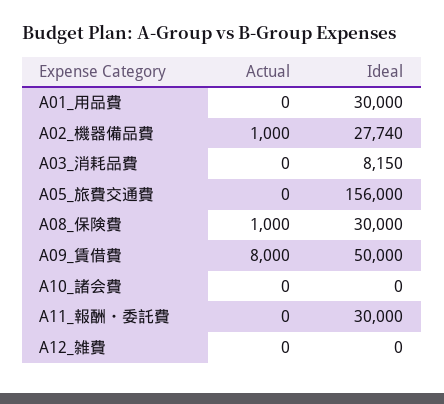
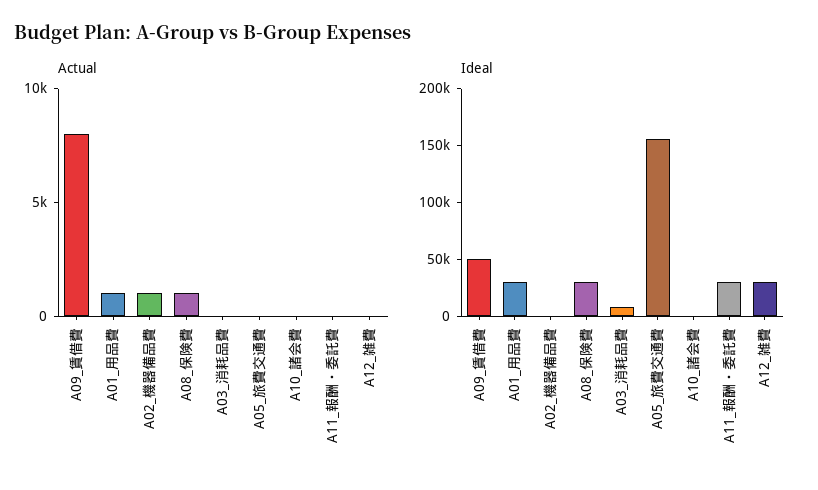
Actual, A01_用品費: 0 -> 1000
Ideal, A02_機器備品費: 27740 -> 0
Ideal, A12_雑費: 0 -> 30000

